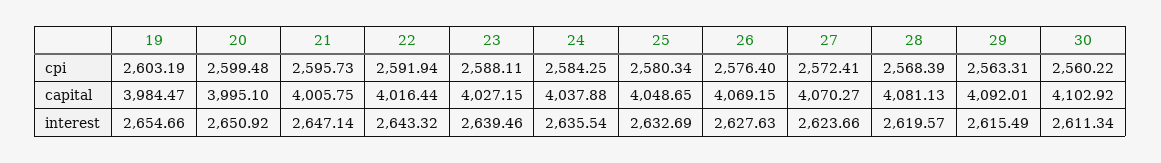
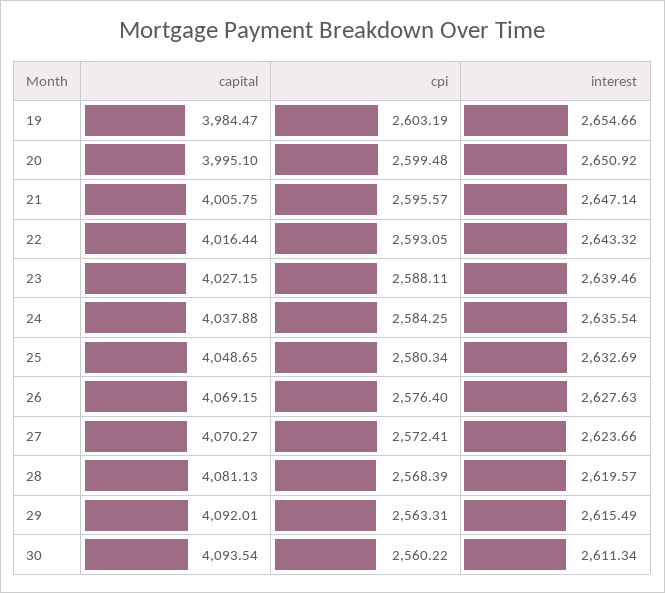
21, cpi: 2595.73 -> 2595.57
22, cpi: 2591.94 -> 2593.05
30, capital: 4102.92 -> 4093.54

